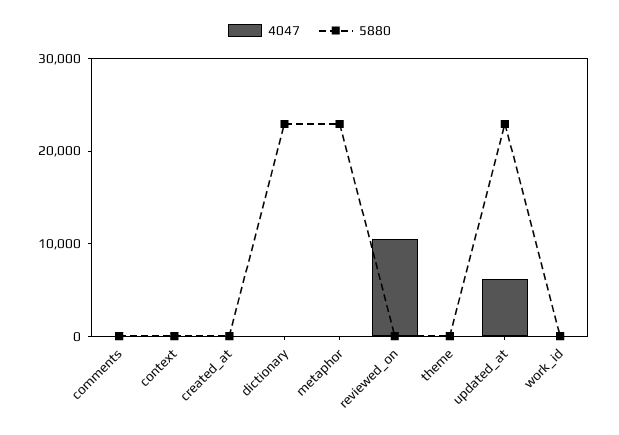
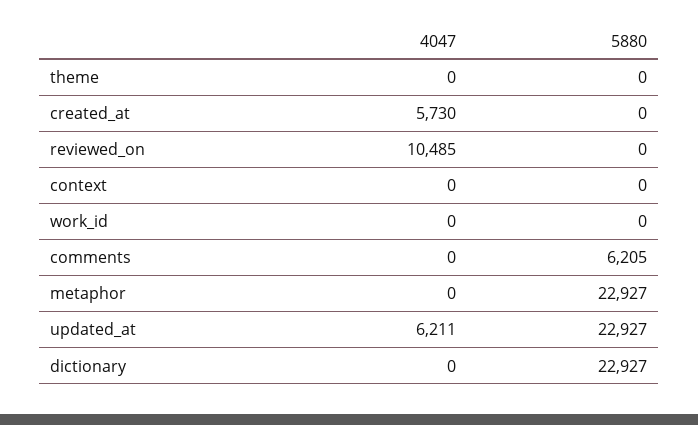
5880, comments: 0 -> 6205
4047, created_at: 0 -> 5730

